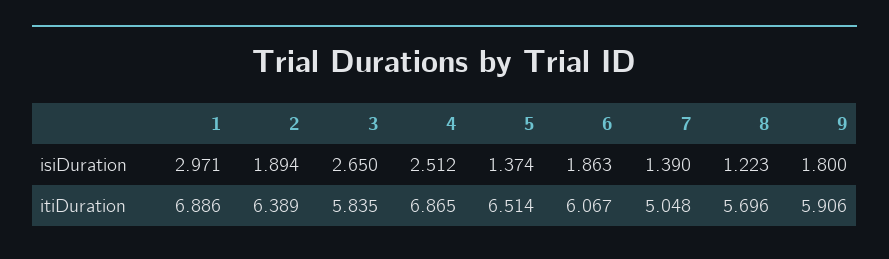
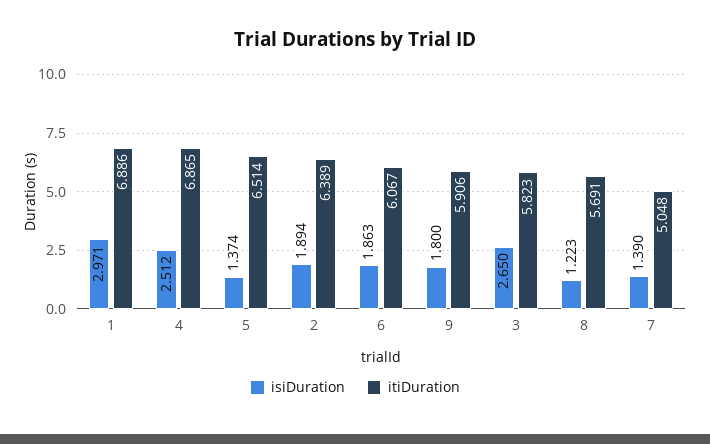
itiDuration, 3: 5.835 -> 5.823
itiDuration, 8: 5.696 -> 5.691

